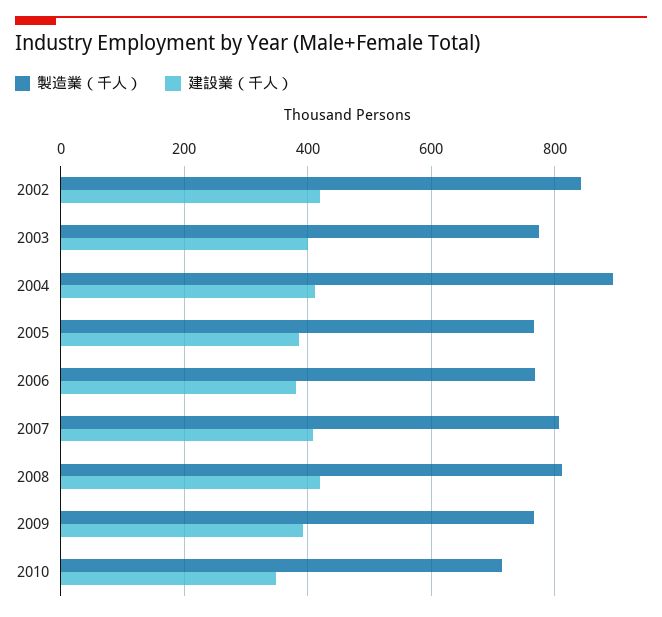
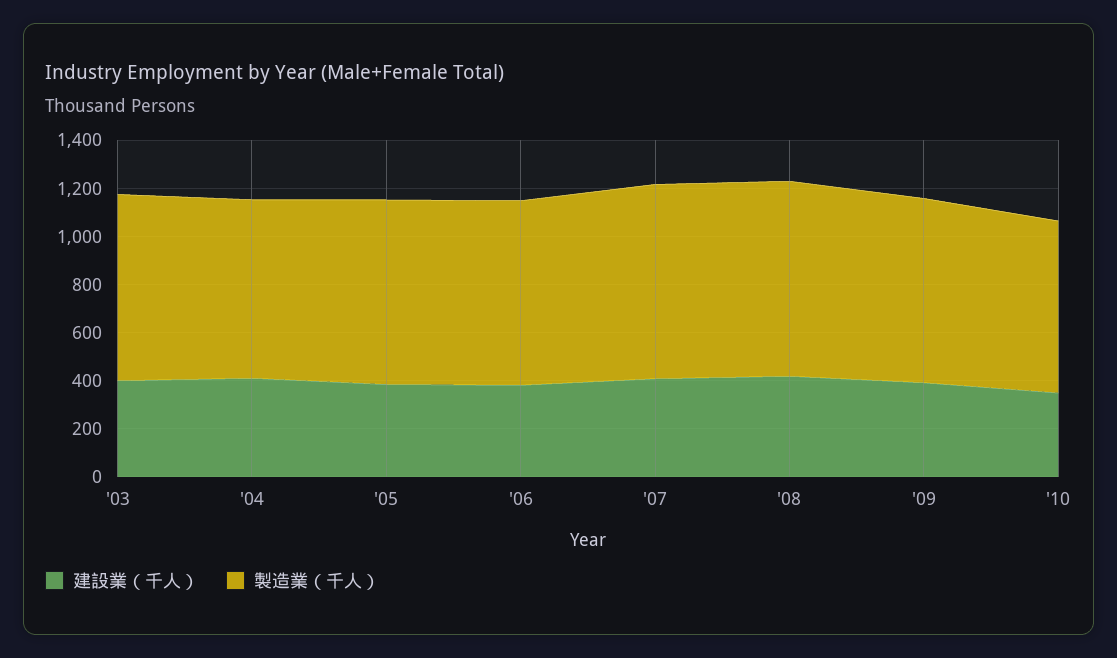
製造業（千人）, 2002: 840 -> none
建設業（千人）, 2002: 420 -> none
製造業（千人）, 2004: 900 -> 750

